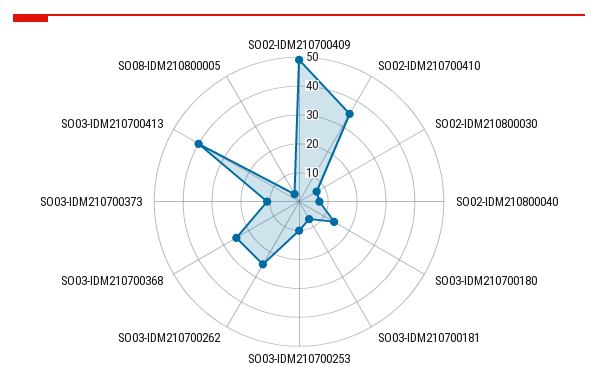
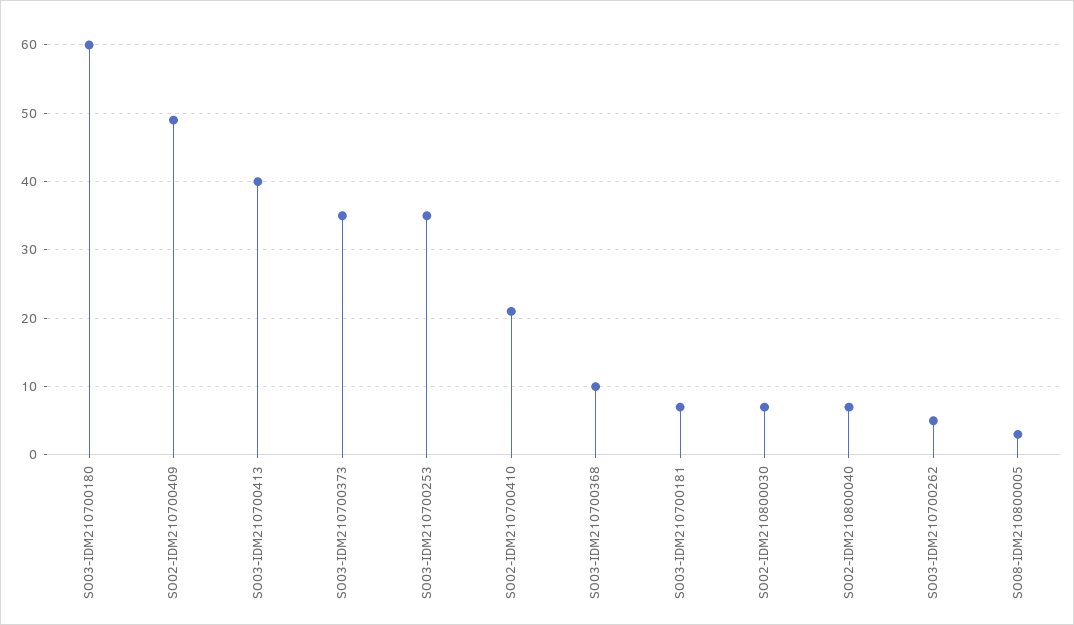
SO02-IDM210700410: 35 -> 21
SO03-IDM210700180: 15 -> 60
SO03-IDM210700253: 10 -> 35
SO03-IDM210700262: 25 -> 5
SO03-IDM210700368: 25 -> 10
SO03-IDM210700373: 10 -> 35

